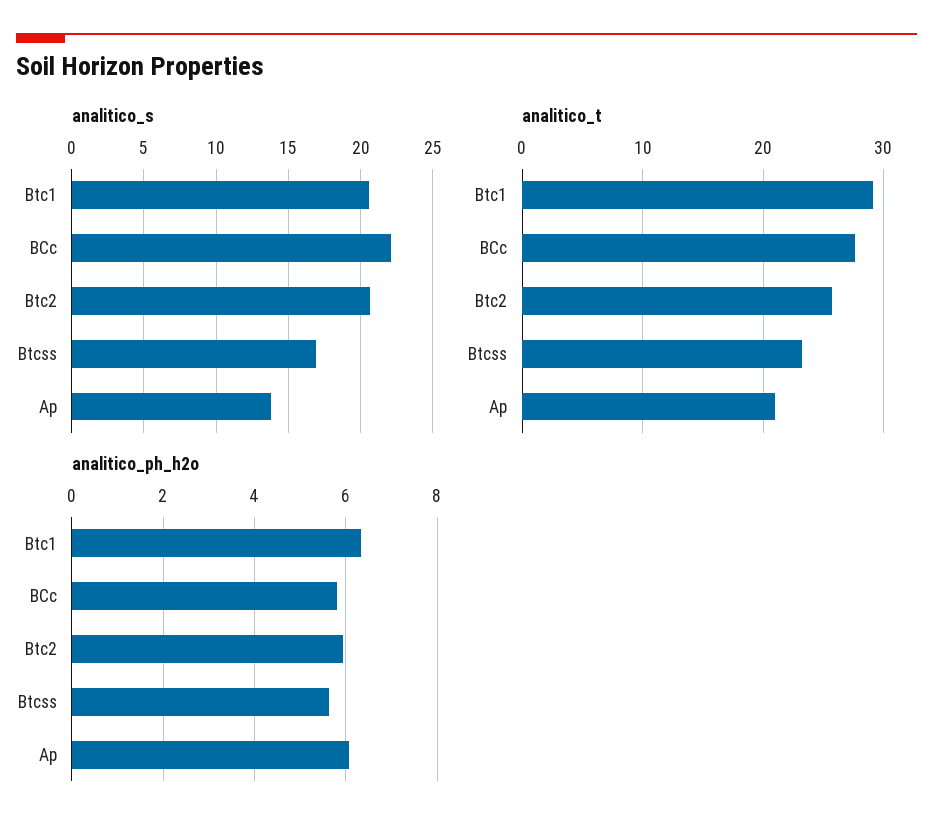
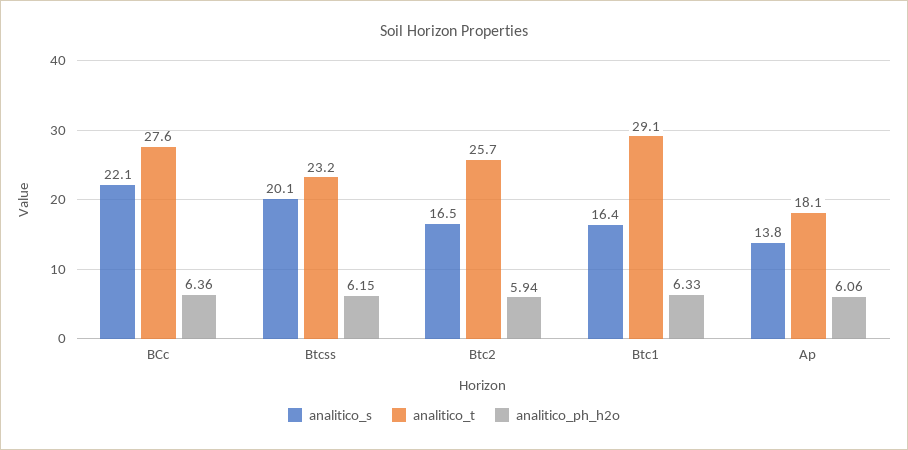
analitico_s, Btc1: 20.5 -> 16.4
analitico_s, Btc2: 20.5 -> 16.5
analitico_s, Btcss: 17 -> 20.1
analitico_t, Ap: 21 -> 18.1
analitico_ph_h2o, BCc: 5.8 -> 6.36
analitico_ph_h2o, Btcss: 5.6 -> 6.15

